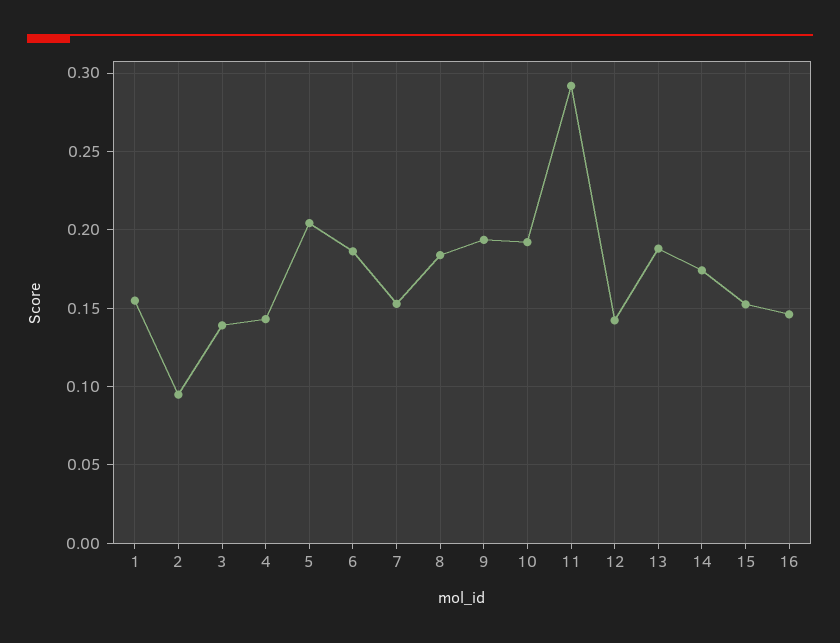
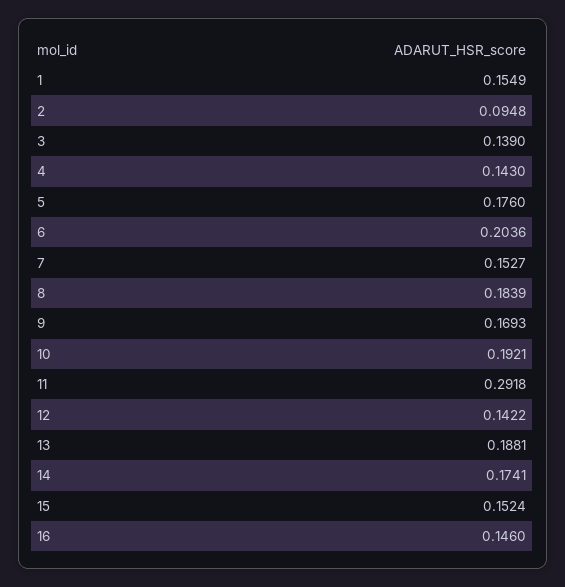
5: 0.205 -> 0.176
6: 0.185 -> 0.2036
9: 0.195 -> 0.1693

